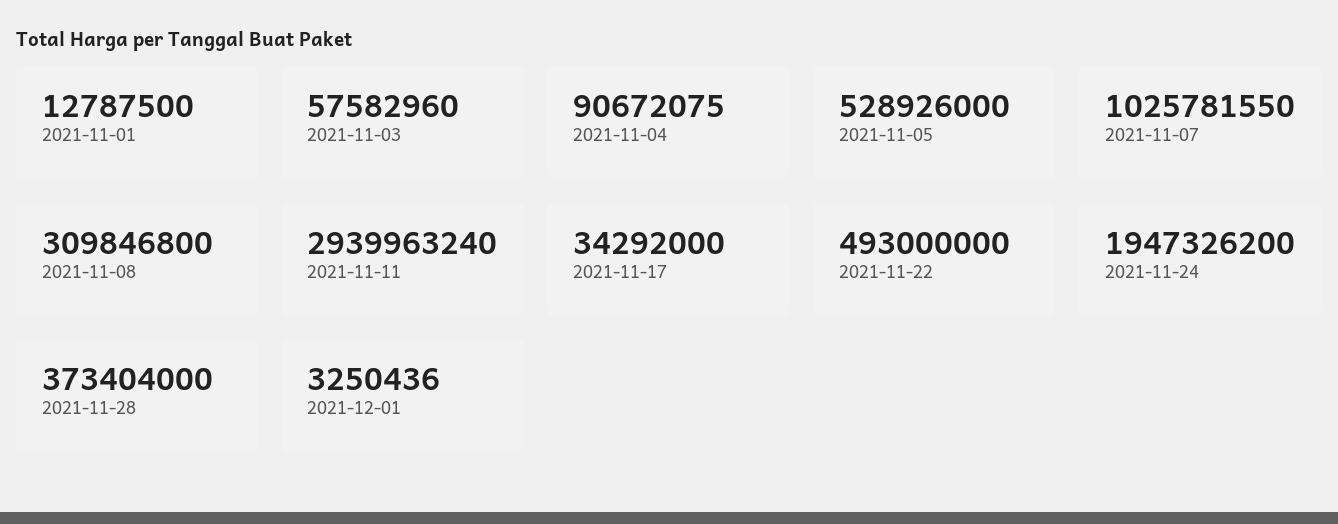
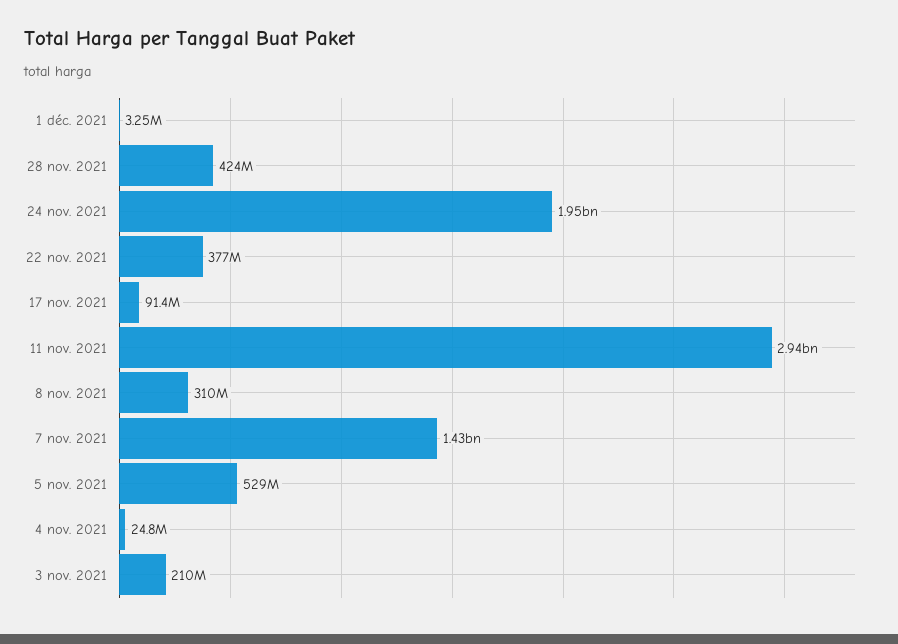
2021-11-01: 12787500 -> none
2021-11-03: 57582960 -> 210000000
2021-11-04: 90672075 -> 24800000
2021-11-07: 1025781550 -> 1430000000
2021-11-17: 34292000 -> 91400000
2021-11-22: 493000000 -> 377000000
2021-11-28: 373404000 -> 424000000

